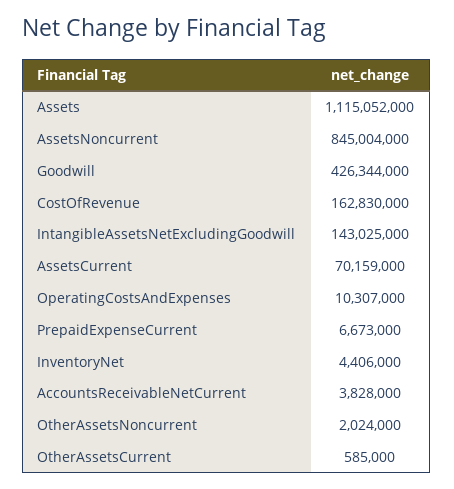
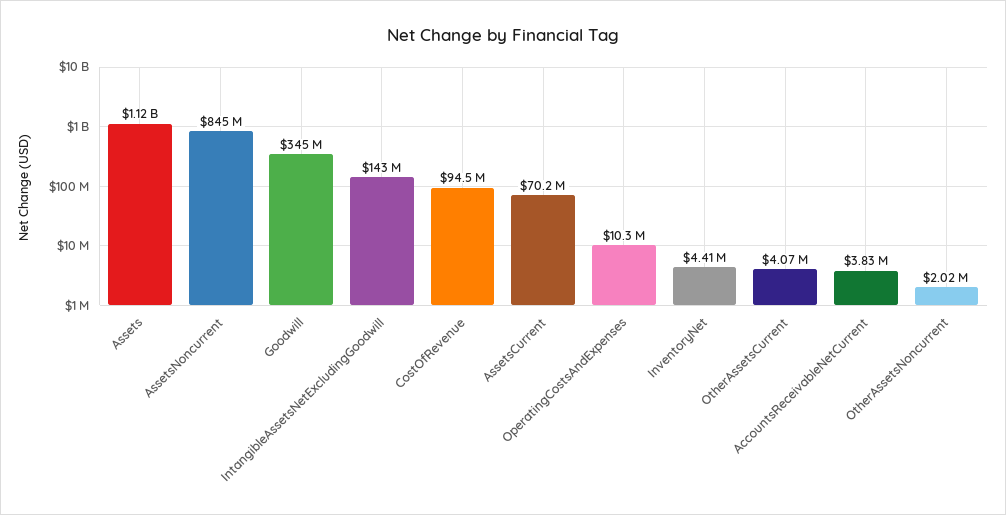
Goodwill: 426344000 -> 345000000
CostOfRevenue: 162830000 -> 94500000
PrepaidExpenseCurrent: 6673000 -> none
OtherAssetsCurrent: 585000 -> 4070000

